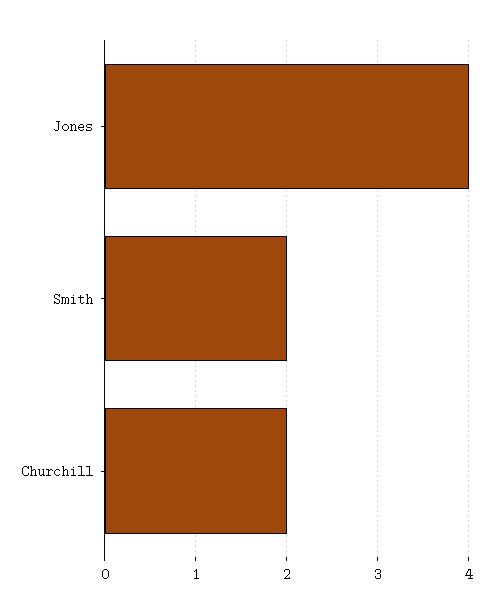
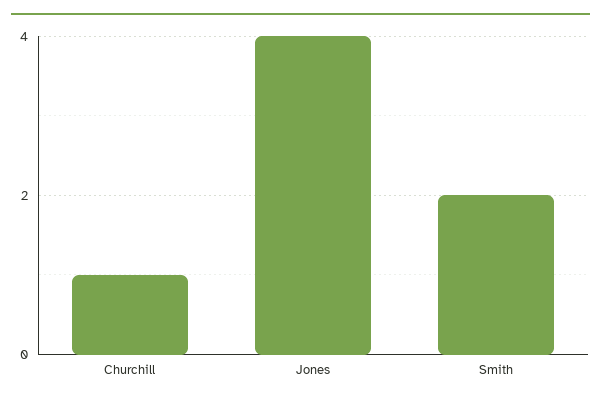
Churchill: 2 -> 1

